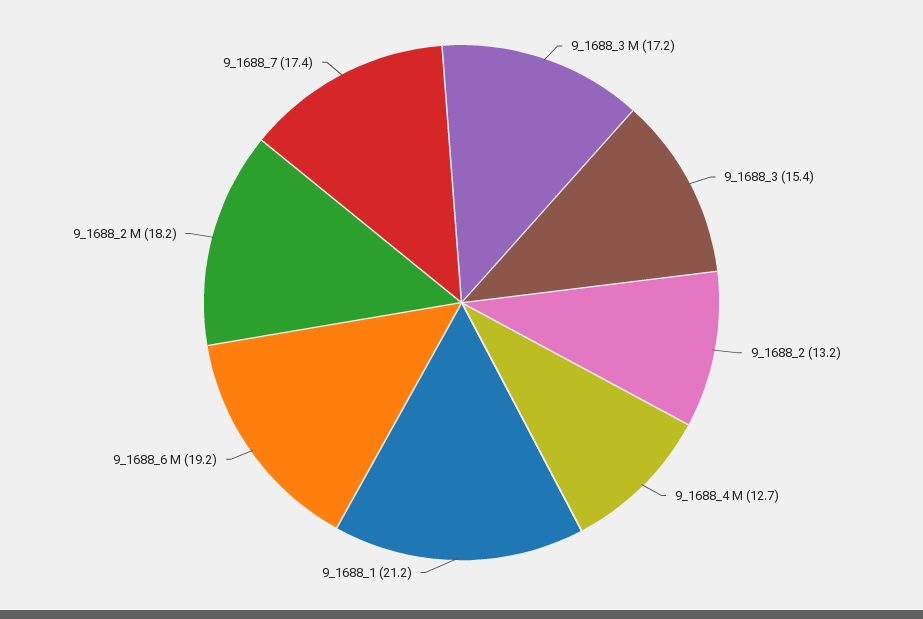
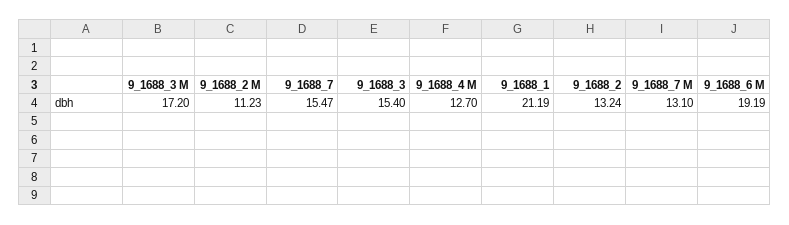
9_1688_2 M: 18.2 -> 11.23
9_1688_7: 17.4 -> 15.47
9_1688_7 M: none -> 13.1

